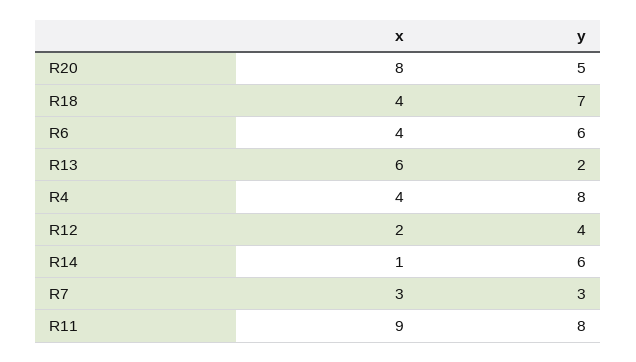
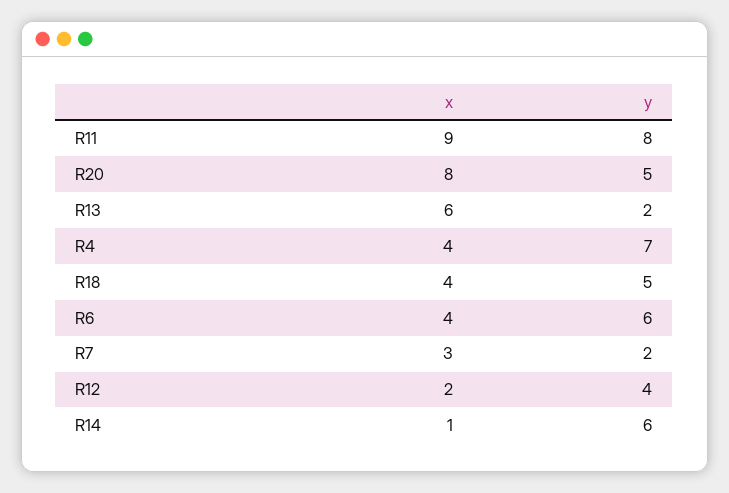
y, R18: 7 -> 5
y, R4: 8 -> 7
y, R7: 3 -> 2

